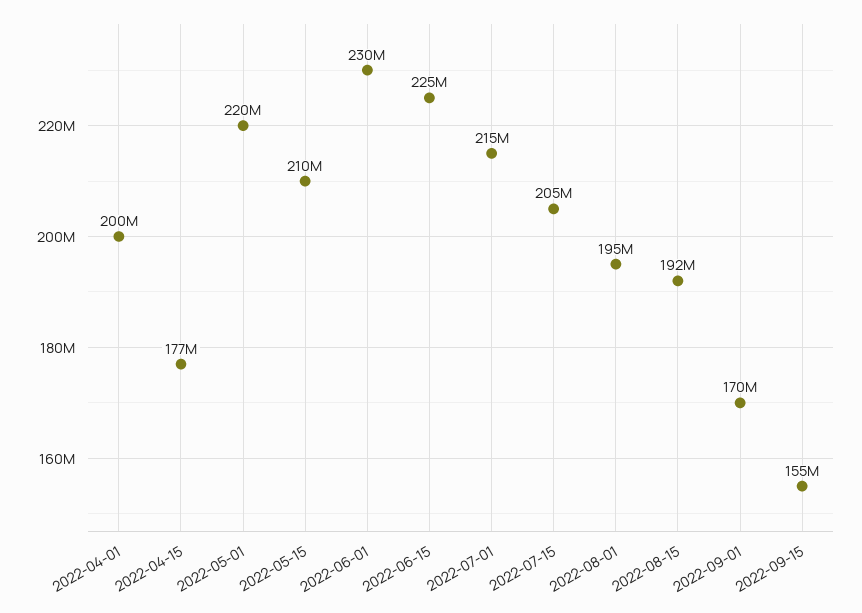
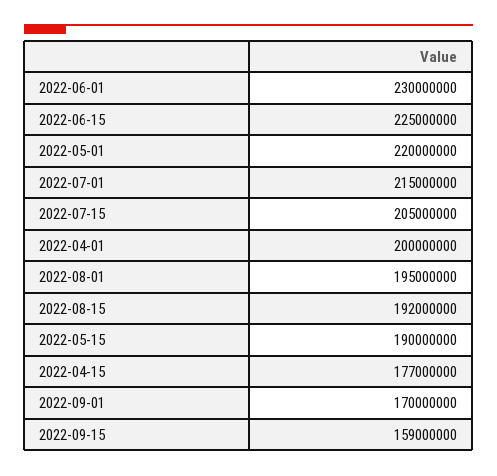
2022-05-15: 210000000 -> 190000000
2022-09-15: 155000000 -> 159000000

